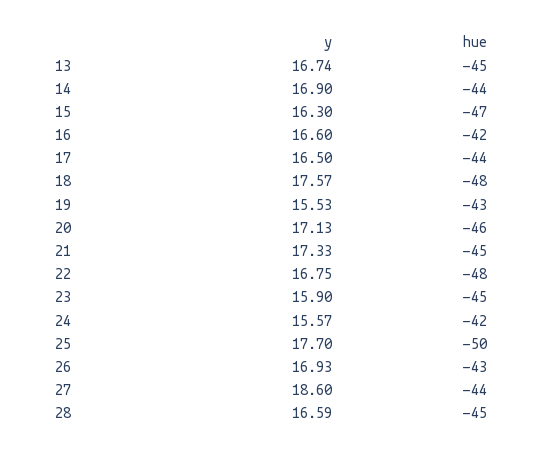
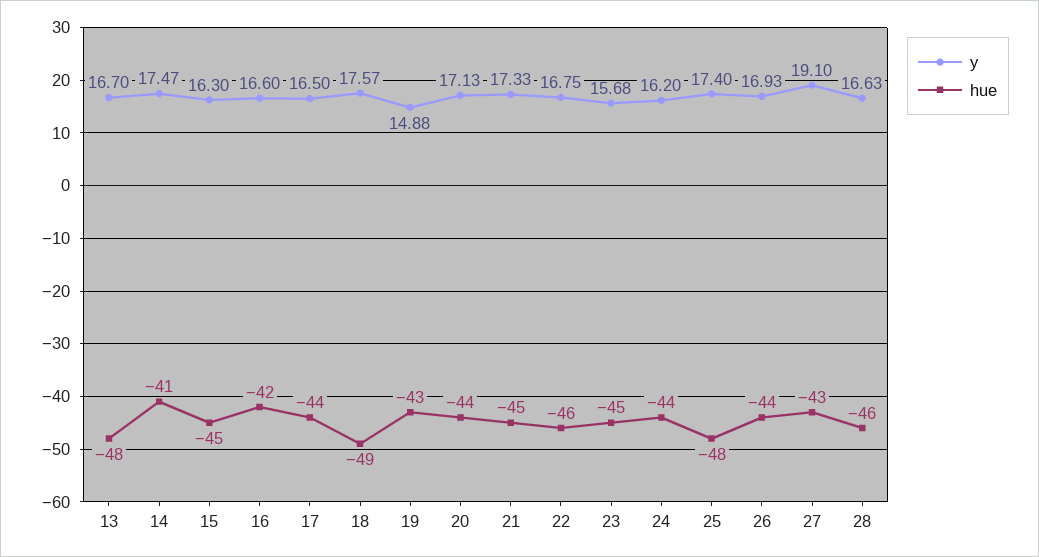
y, 13: 16.74 -> 16.7
hue, 13: -45 -> -48
y, 14: 16.9 -> 17.47
hue, 14: -44 -> -41
hue, 15: -47 -> -45
hue, 18: -48 -> -49
y, 19: 15.53 -> 14.88
hue, 20: -46 -> -44
hue, 22: -48 -> -46
y, 23: 15.9 -> 15.68
y, 24: 15.57 -> 16.2
hue, 24: -42 -> -44
y, 25: 17.7 -> 17.4
hue, 25: -50 -> -48
hue, 26: -43 -> -44
y, 27: 18.6 -> 19.1
hue, 27: -44 -> -43
y, 28: 16.59 -> 16.63
hue, 28: -45 -> -46

